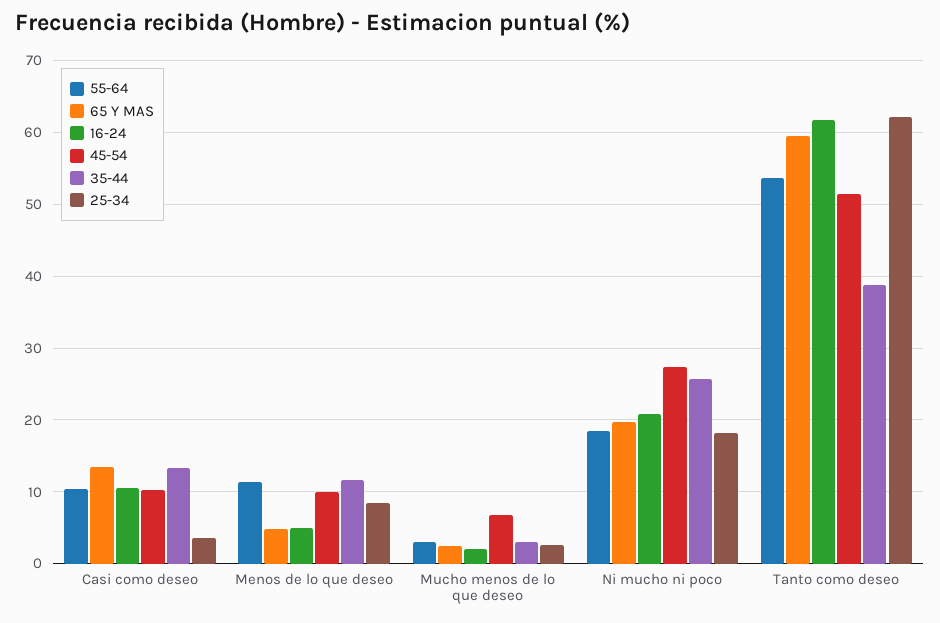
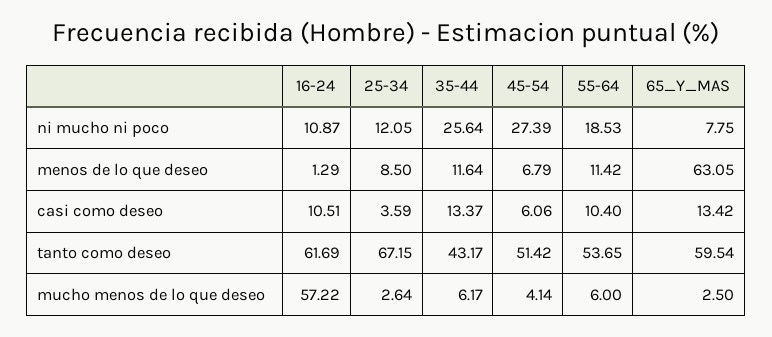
45-54, Casi como deseo: 10 -> 6.06
65 Y MAS, Menos de lo que deseo: 5 -> 63.05
16-24, Menos de lo que deseo: 5 -> 1.29
45-54, Menos de lo que deseo: 10 -> 6.79
55-64, Mucho menos de lo que deseo: 3 -> 6
16-24, Mucho menos de lo que deseo: 2 -> 57.22
45-54, Mucho menos de lo que deseo: 7 -> 4.14
35-44, Mucho menos de lo que deseo: 3 -> 6.17
65 Y MAS, Ni mucho ni poco: 20 -> 7.75
16-24, Ni mucho ni poco: 21 -> 10.87
25-34, Ni mucho ni poco: 18 -> 12.05
35-44, Tanto como deseo: 39 -> 43.17
25-34, Tanto como deseo: 62 -> 67.15

